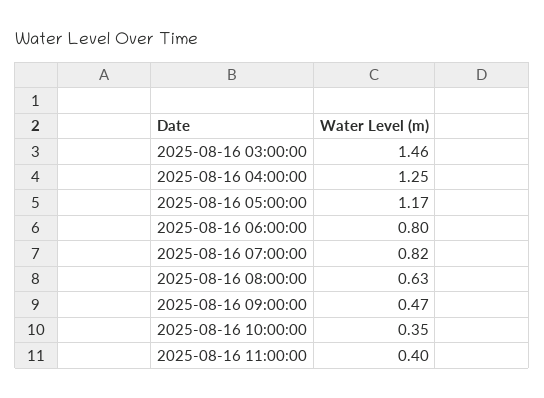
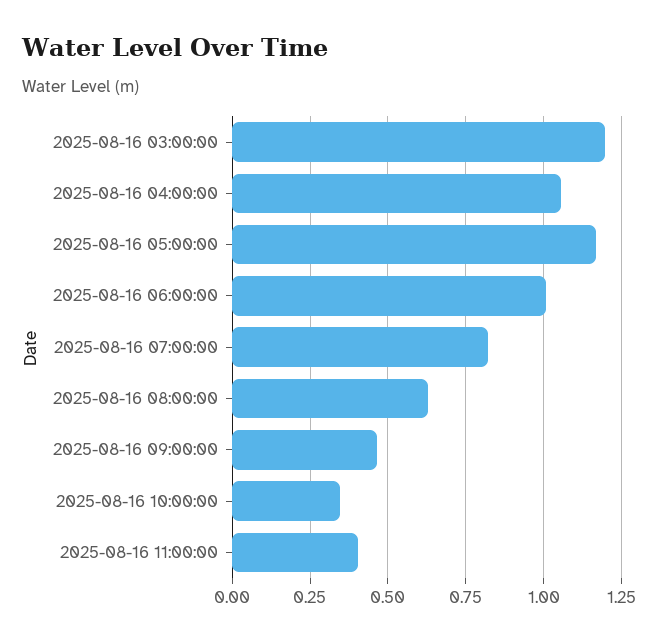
2025-08-16 03:00:00: 1.46 -> 1.2
2025-08-16 04:00:00: 1.25 -> 1.05
2025-08-16 06:00:00: 0.8 -> 1

